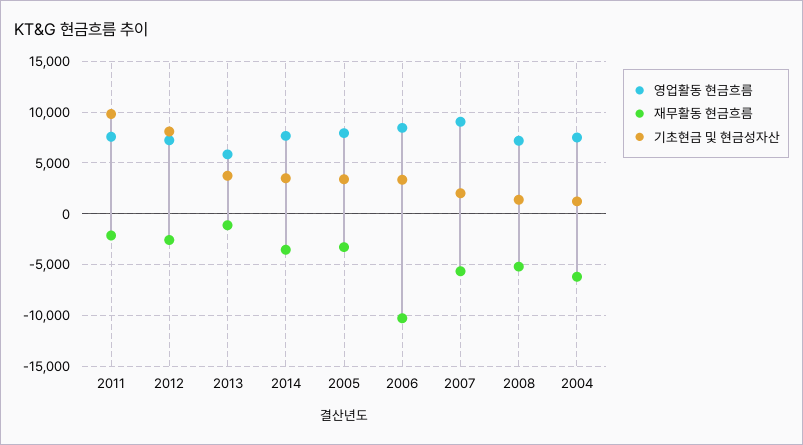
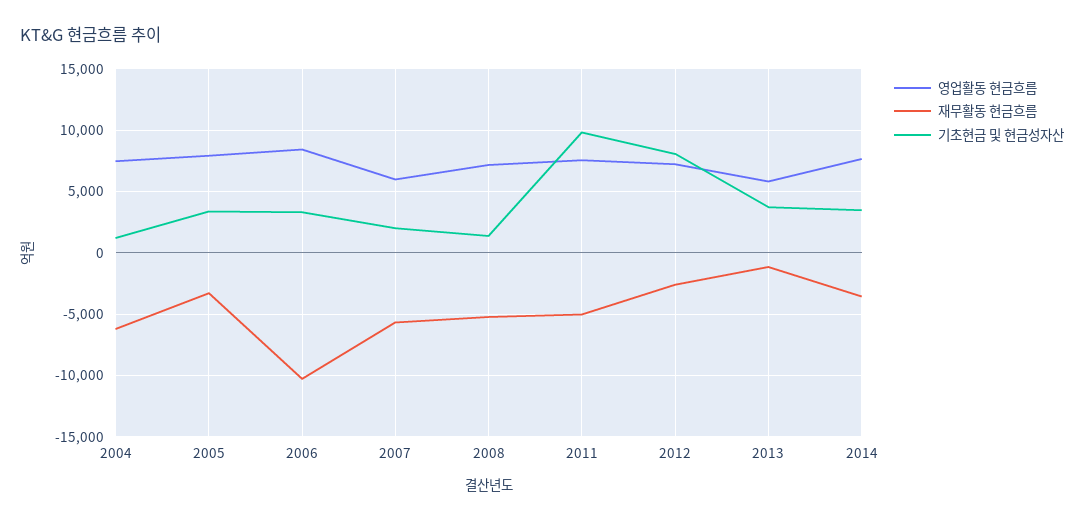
재무활동 현금흐름, 2011: -2000 -> -5000
영업활동 현금흐름, 2007: 9000 -> 6000

